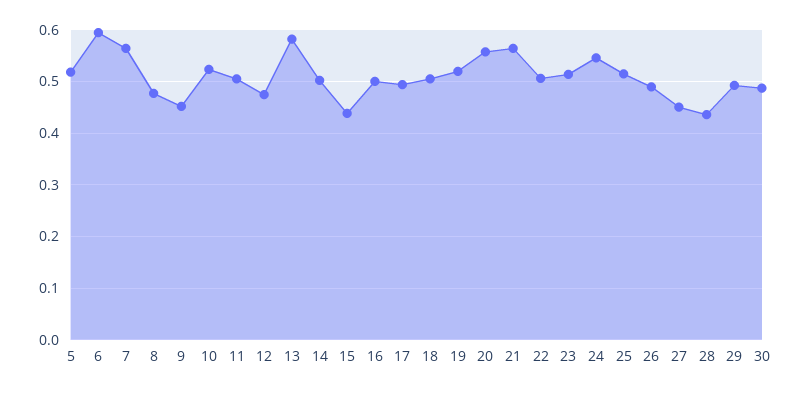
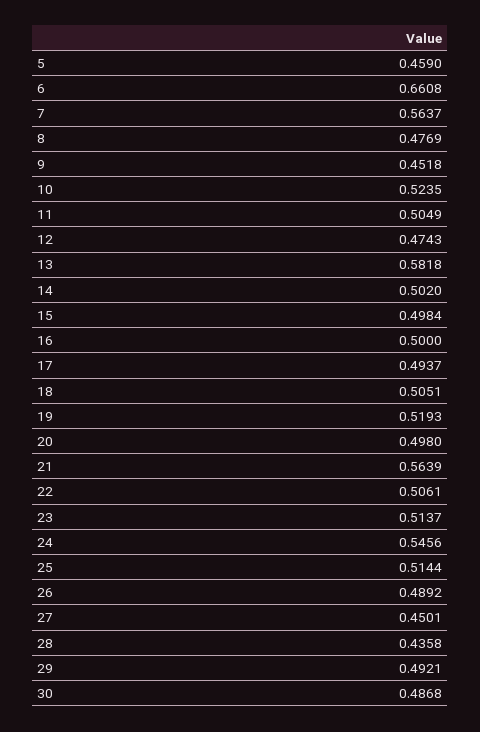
5: 0.52 -> 0.459
6: 0.6 -> 0.6608
15: 0.44 -> 0.4984
20: 0.56 -> 0.498

